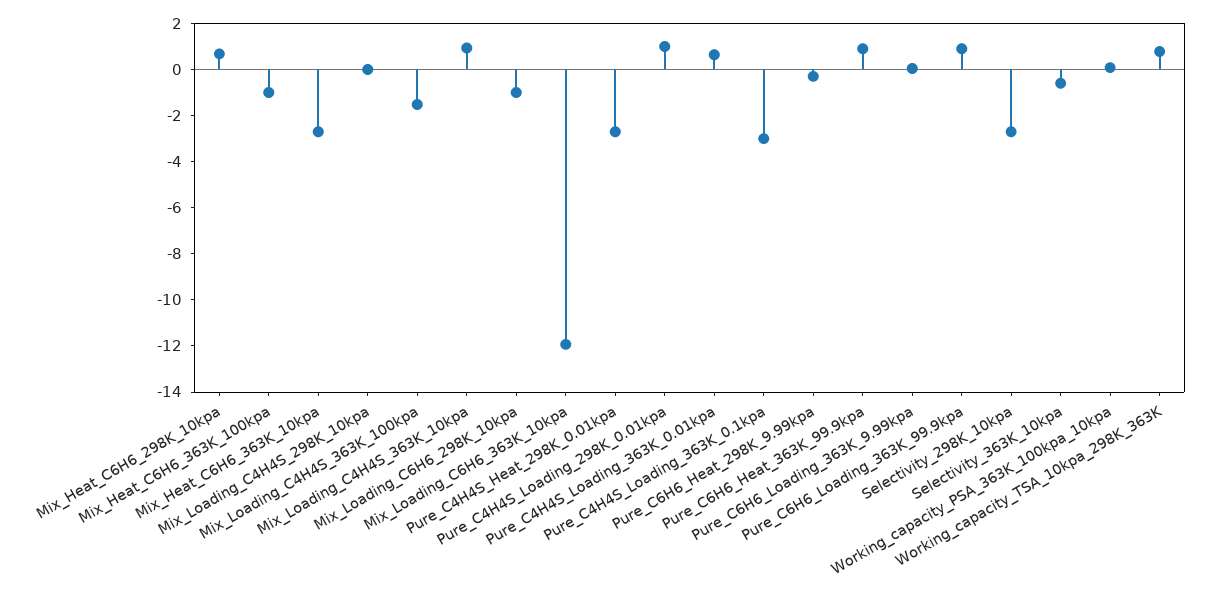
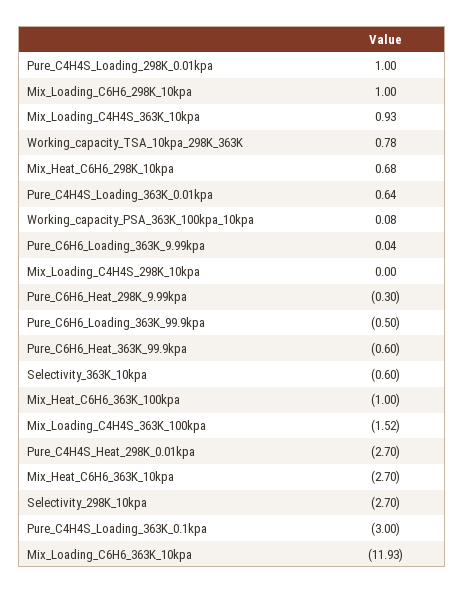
Mix_Loading_C6H6_298K_10kpa: -1 -> 1
Pure_C6H6_Heat_363K_99.9kpa: 1 -> -0.6
Pure_C6H6_Loading_363K_99.9kpa: 1 -> -0.5

